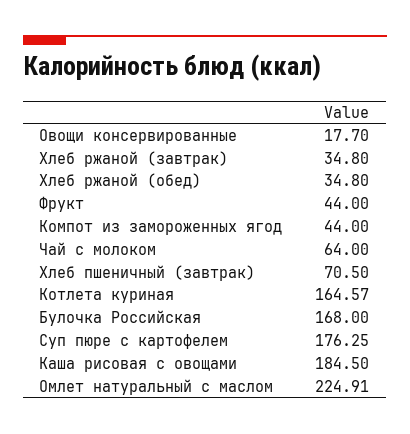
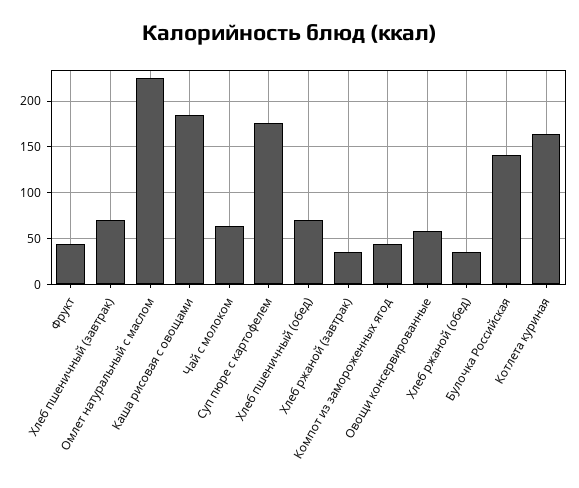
Овощи консервированные: 17.7 -> 60
Булочка Российская: 168 -> 140
Хлеб пшеничный (обед): none -> 70

